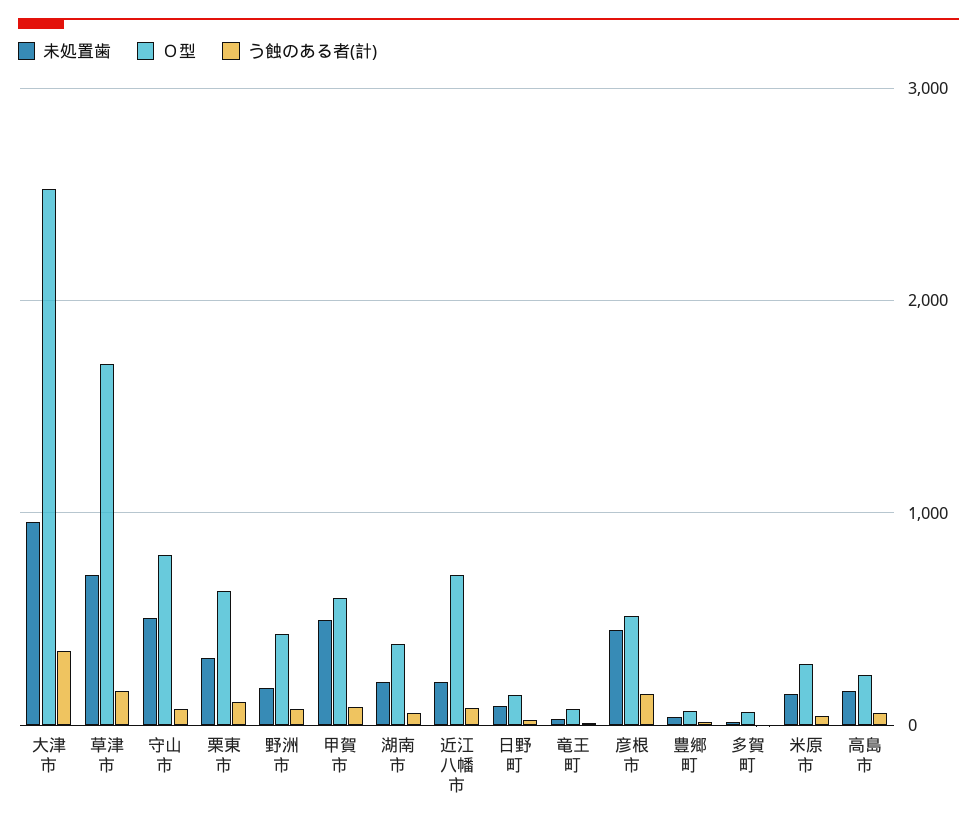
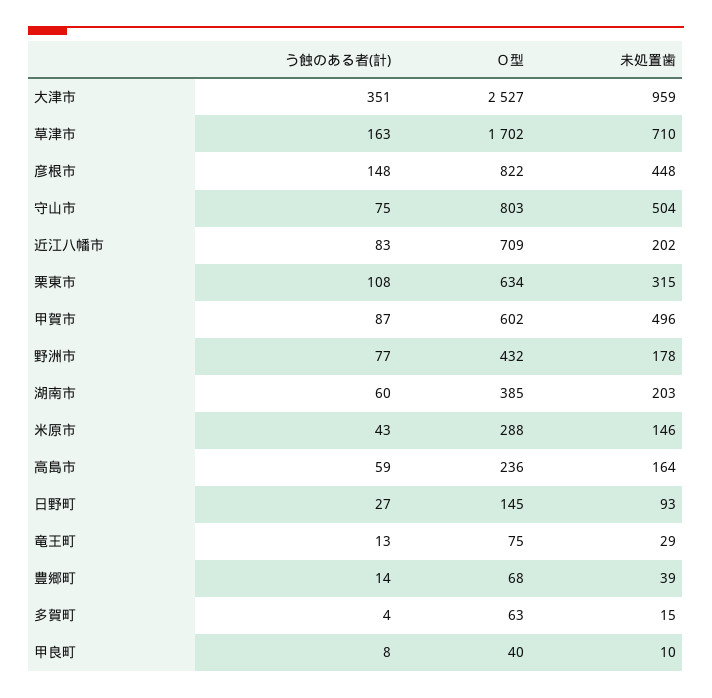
Ｏ型, 彦根市: 500 -> 822
う蝕のある者(計), 甲良町: none -> 8
Ｏ型, 甲良町: none -> 40
未処置歯, 甲良町: none -> 10

